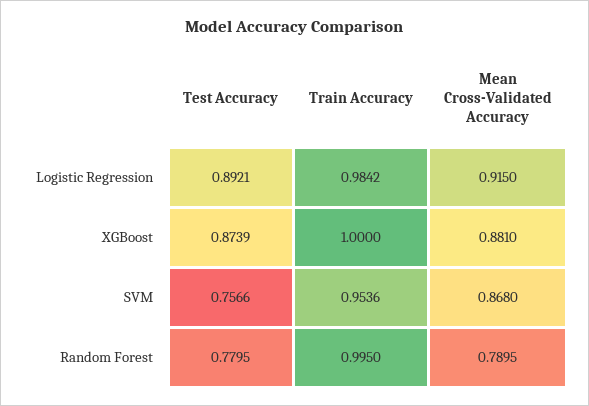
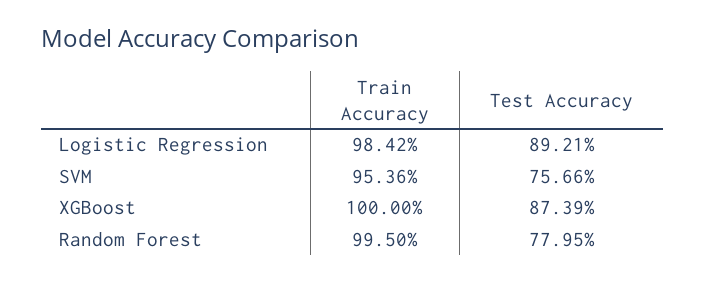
Mean Cross-Validated Accuracy, Logistic Regression: 0.915 -> none
Mean Cross-Validated Accuracy, XGBoost: 0.881 -> none
Mean Cross-Validated Accuracy, SVM: 0.868 -> none
Mean Cross-Validated Accuracy, Random Forest: 0.7895 -> none

